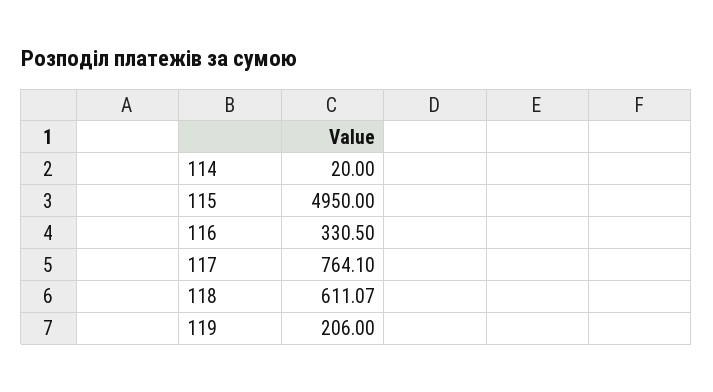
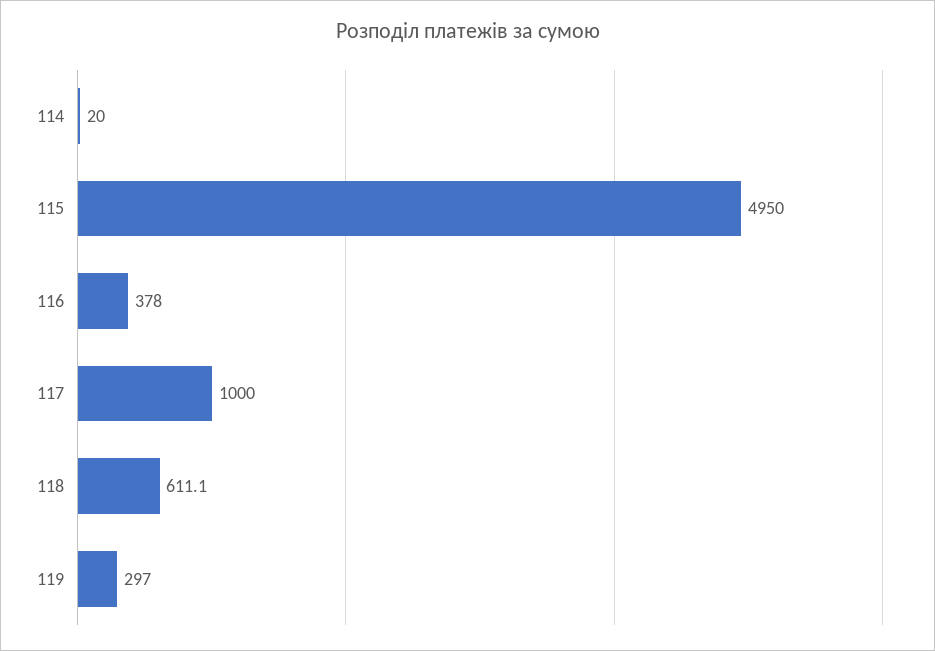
116: 330.5 -> 378
117: 764.1 -> 1000
119: 206 -> 297

